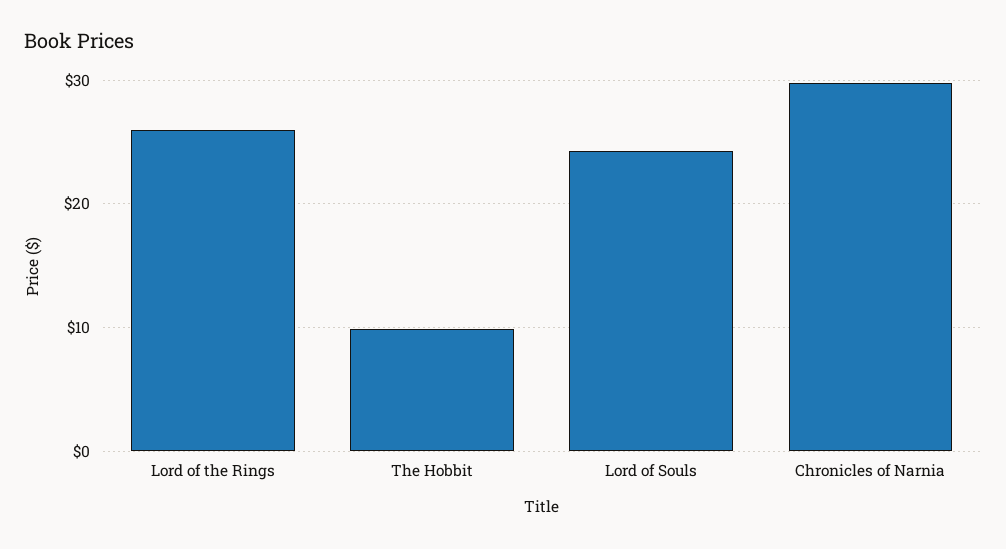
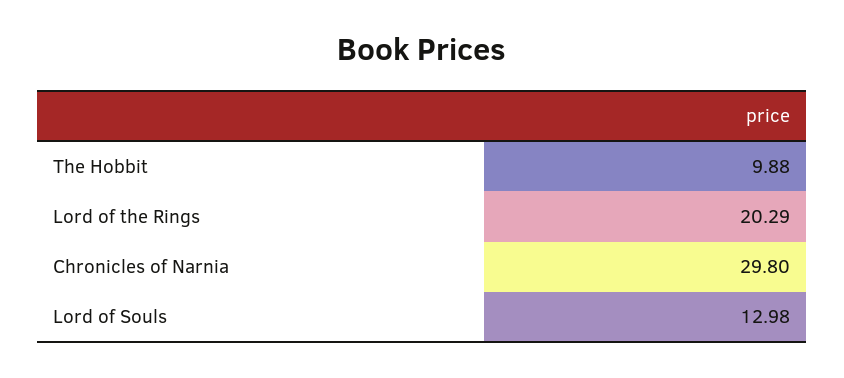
Lord of the Rings: 26 -> 20.29
Lord of Souls: 24 -> 12.98

